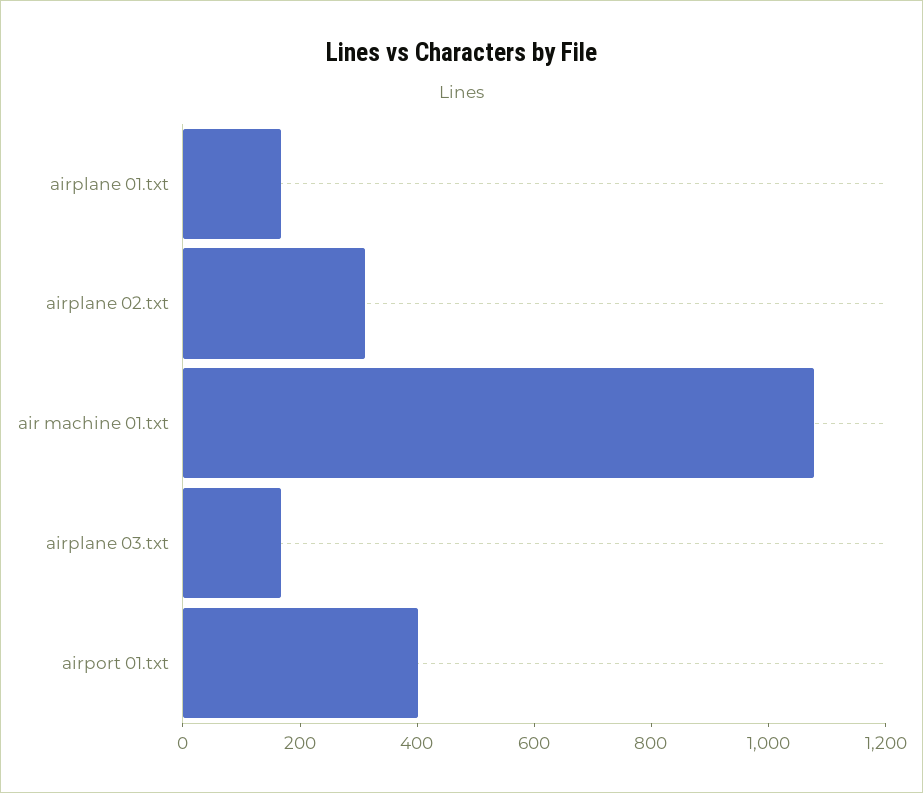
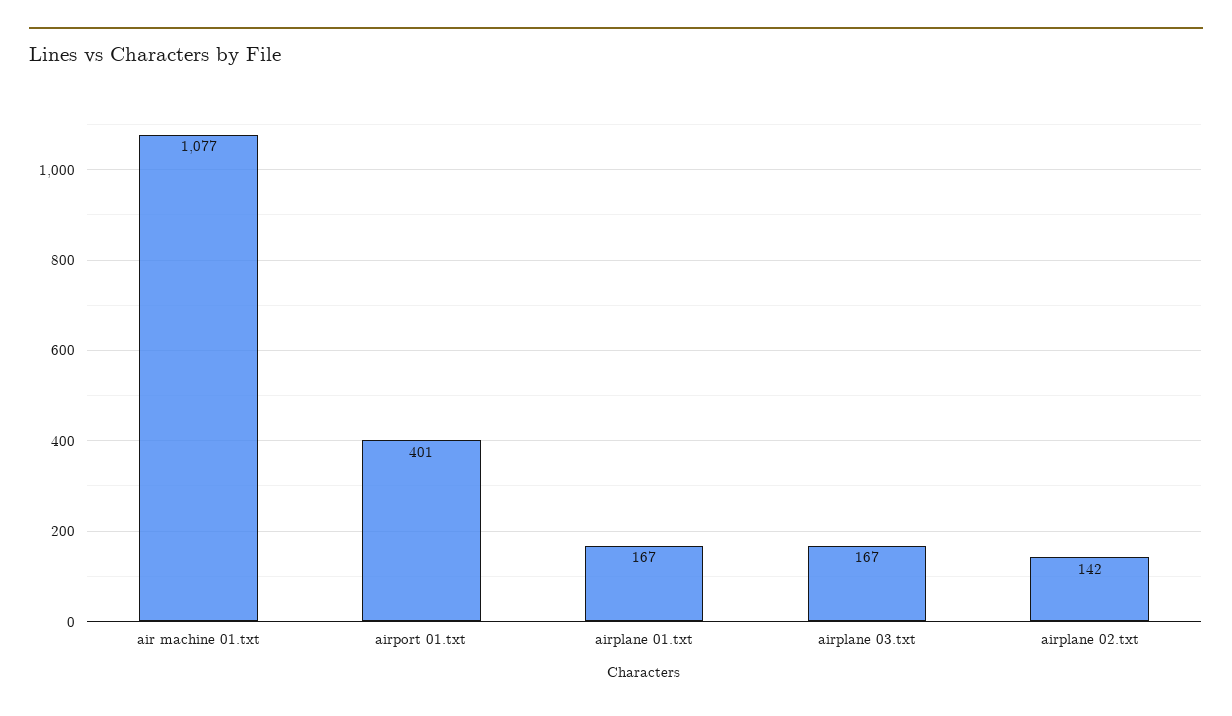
airplane 02.txt: 300 -> 142

